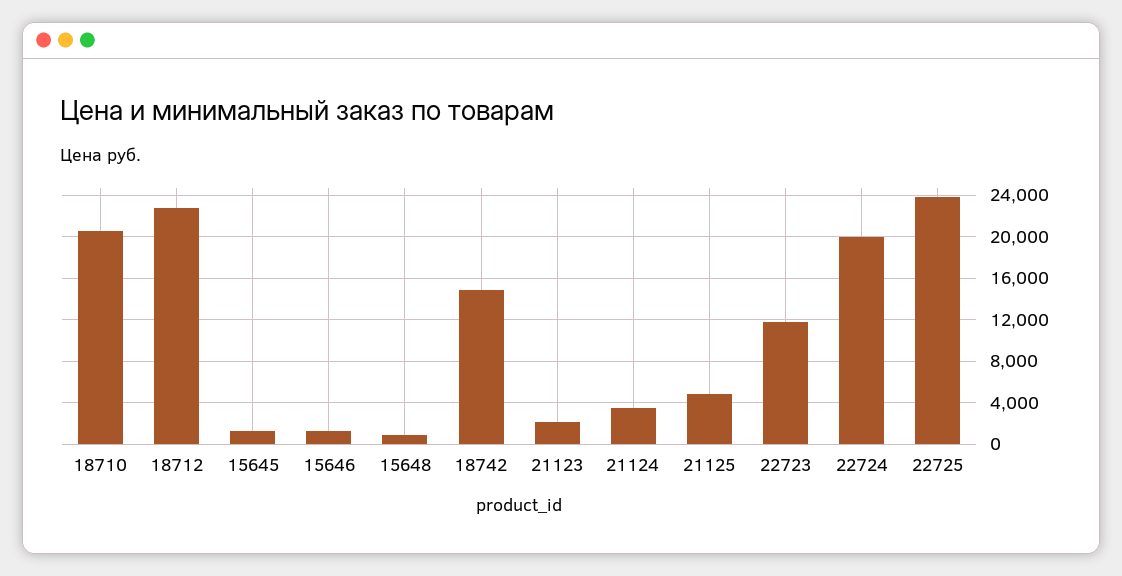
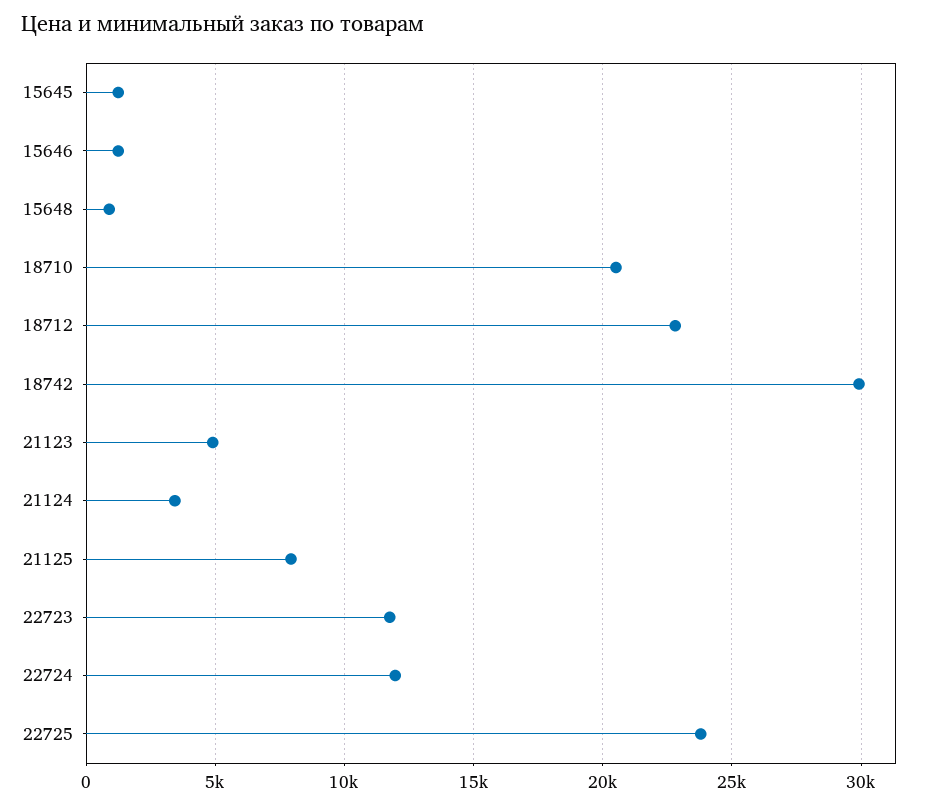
18742: 15000 -> 30000
21123: 2000 -> 5000
21125: 5000 -> 8000
22724: 20000 -> 12000

